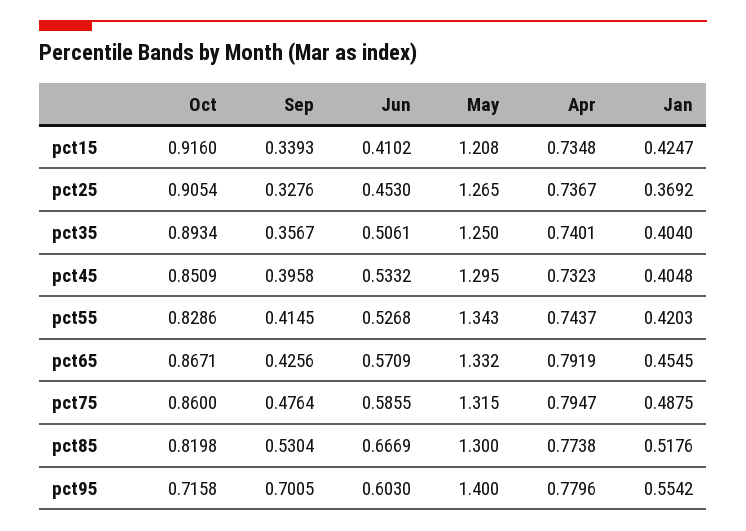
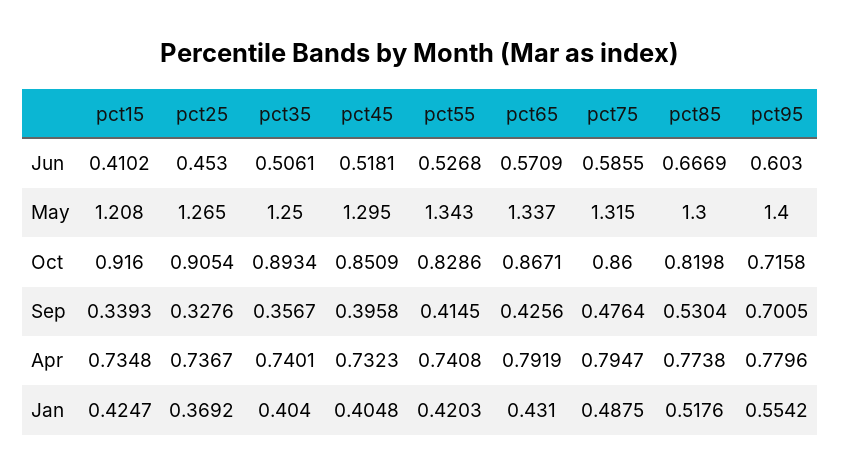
Jun, pct45: 0.5332 -> 0.5181
Apr, pct55: 0.7437 -> 0.7408
May, pct65: 1.332 -> 1.337
Jan, pct65: 0.4545 -> 0.431

